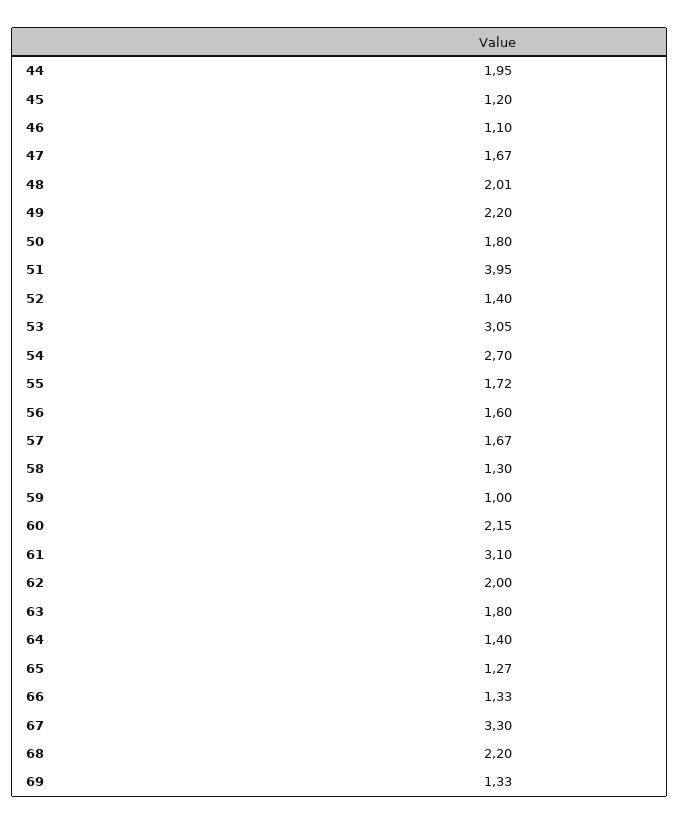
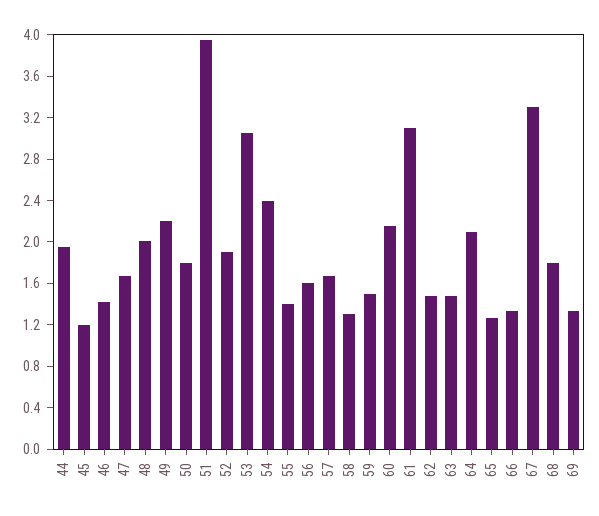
46: 1.1 -> 1.4
52: 1.4 -> 1.9
54: 2.7 -> 2.4
55: 1.72 -> 1.4
59: 1 -> 1.5
62: 2 -> 1.5
63: 1.8 -> 1.5
64: 1.4 -> 2.1
68: 2.2 -> 1.8

